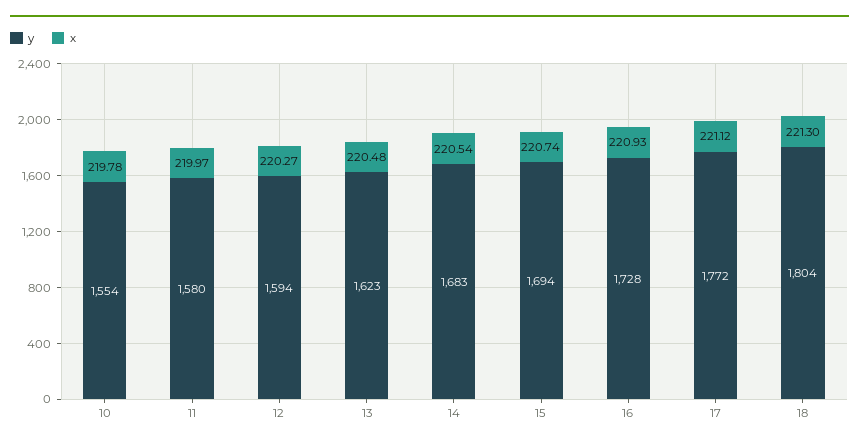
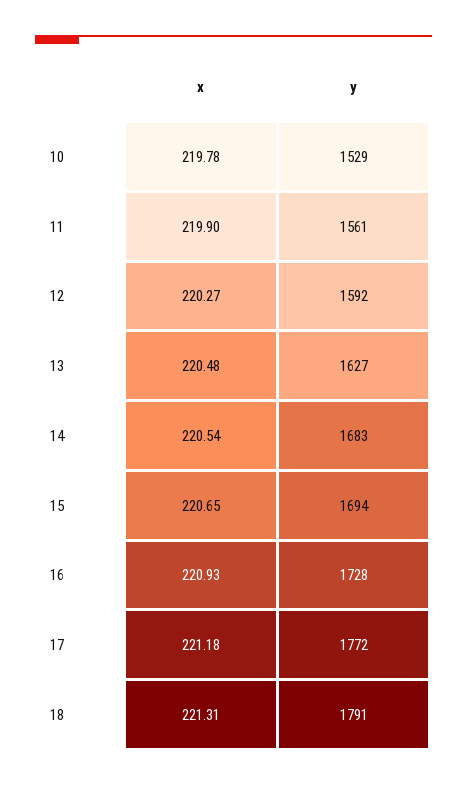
y, 10: 1554 -> 1529
y, 11: 1580 -> 1561
x, 11: 219.97 -> 219.9
y, 12: 1594 -> 1592
y, 13: 1623 -> 1627
x, 15: 220.74 -> 220.65
x, 17: 221.12 -> 221.18
y, 18: 1804 -> 1791
x, 18: 221.3 -> 221.31

